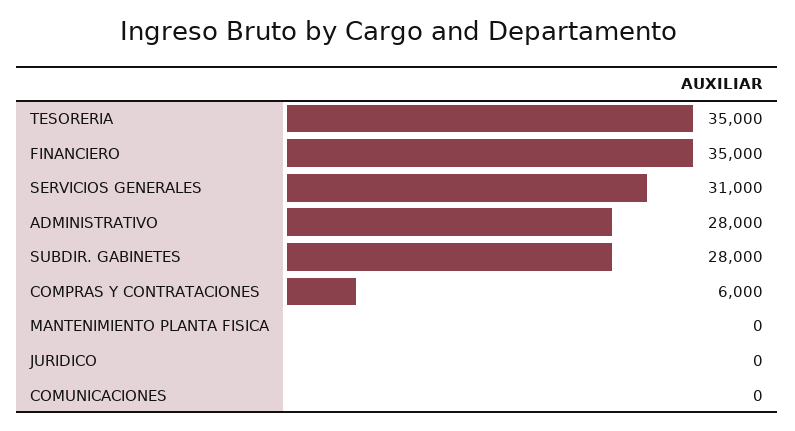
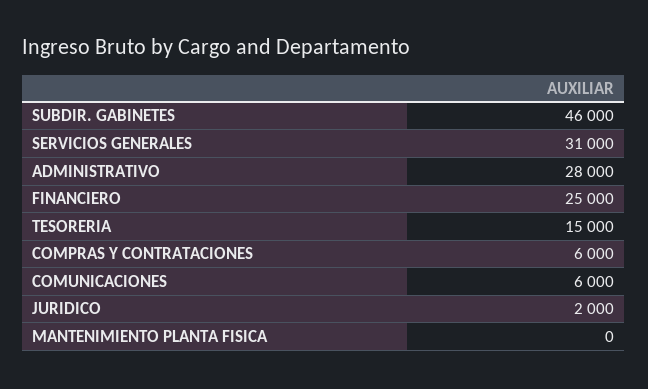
TESORERIA: 35000 -> 15000
FINANCIERO: 35000 -> 25000
SUBDIR. GABINETES: 28000 -> 46000
JURIDICO: 0 -> 2000
COMUNICACIONES: 0 -> 6000

